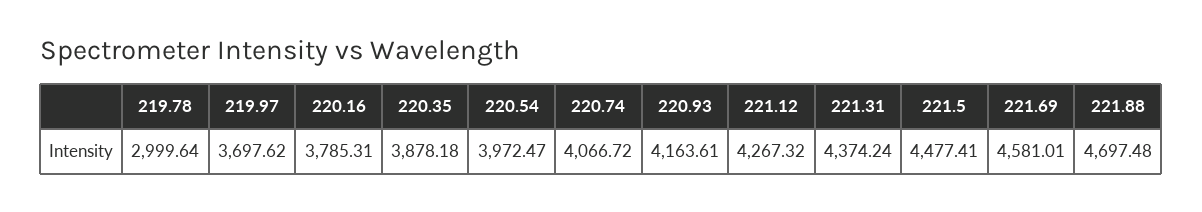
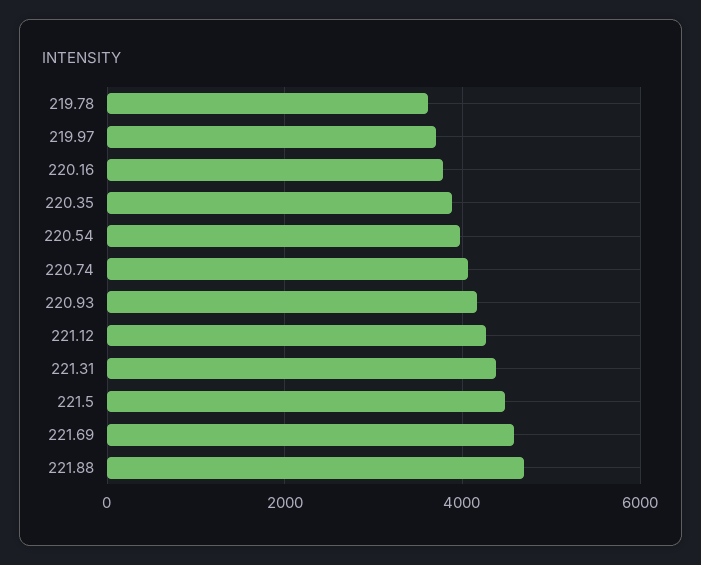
219.78: 2999.64 -> 3600

